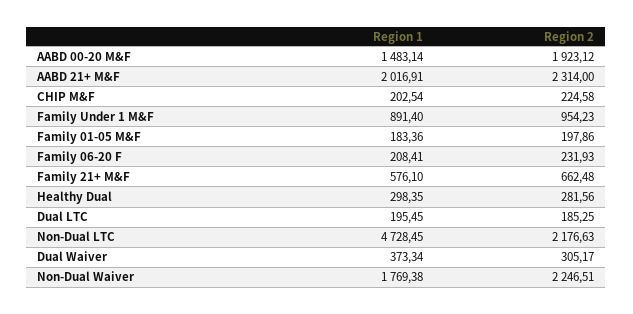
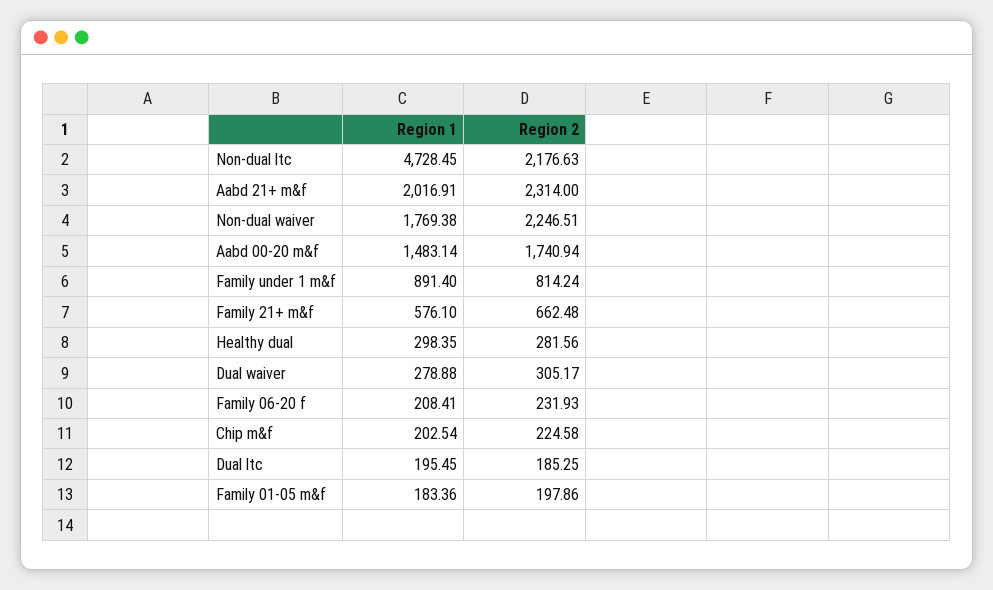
Region 2, AABD 00-20 M&F: 1923.12 -> 1740.94
Region 2, Family Under 1 M&F: 954.23 -> 814.24
Region 1, Dual Waiver: 373.34 -> 278.88

